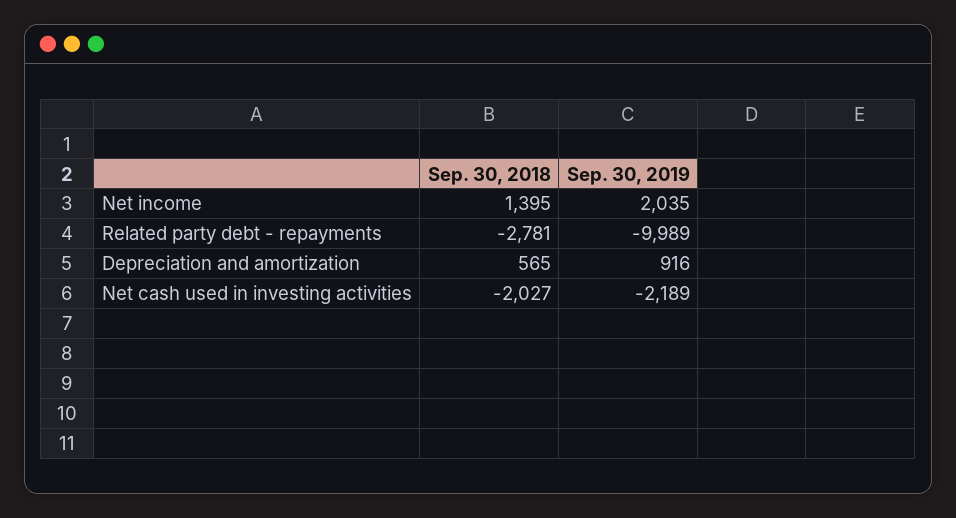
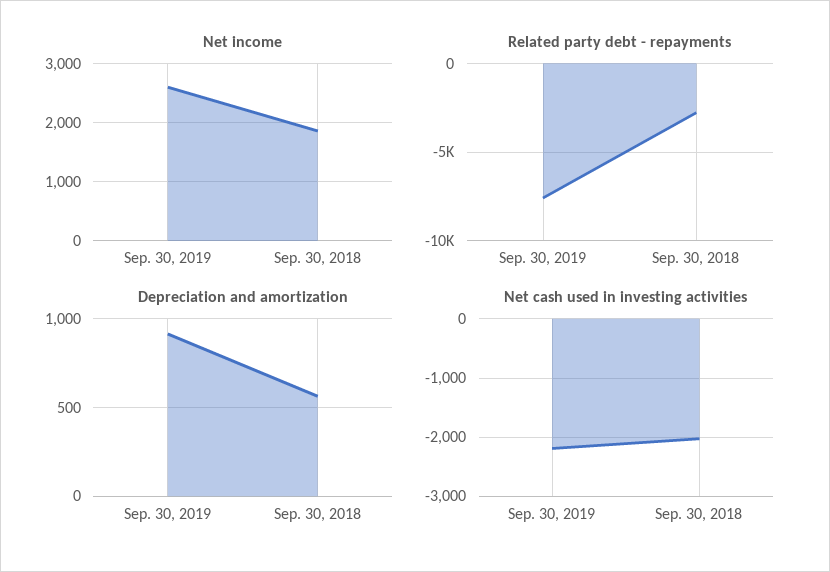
Net income, Sep. 30, 2018: 1395 -> 1800
Net income, Sep. 30, 2019: 2035 -> 2600
Related party debt - repayments, Sep. 30, 2019: -9989 -> -7500

